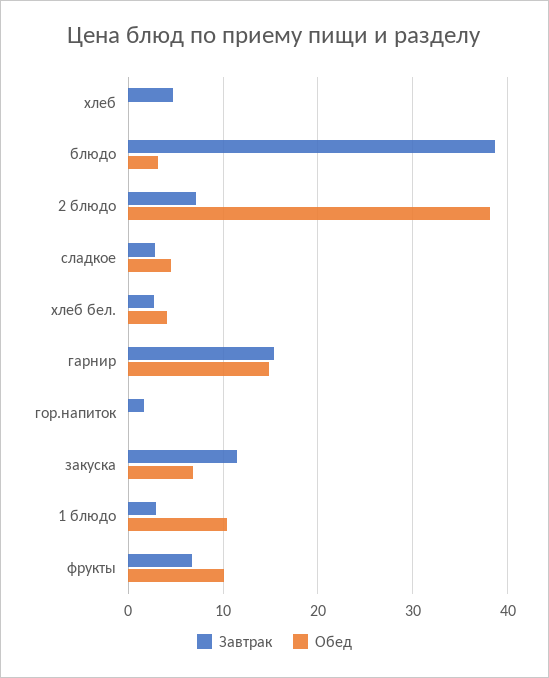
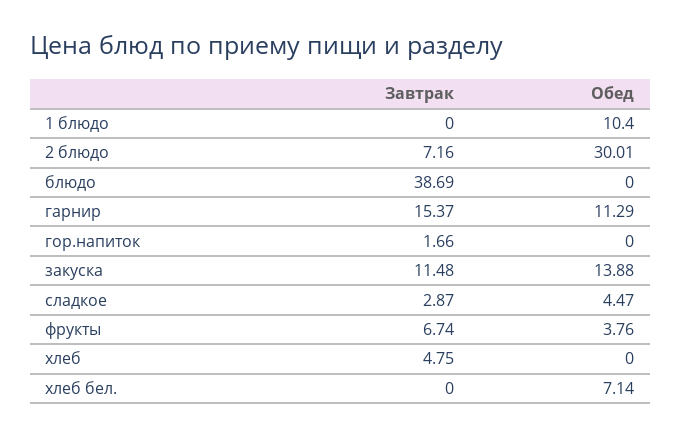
Обед, блюдо: 3 -> 0
Обед, 2 блюдо: 38 -> 30.01
Завтрак, хлеб бел.: 3 -> 0
Обед, хлеб бел.: 4 -> 7.14
Обед, гарнир: 15 -> 11.29
Обед, закуска: 7 -> 13.88
Завтрак, 1 блюдо: 3 -> 0
Обед, фрукты: 10 -> 3.76

